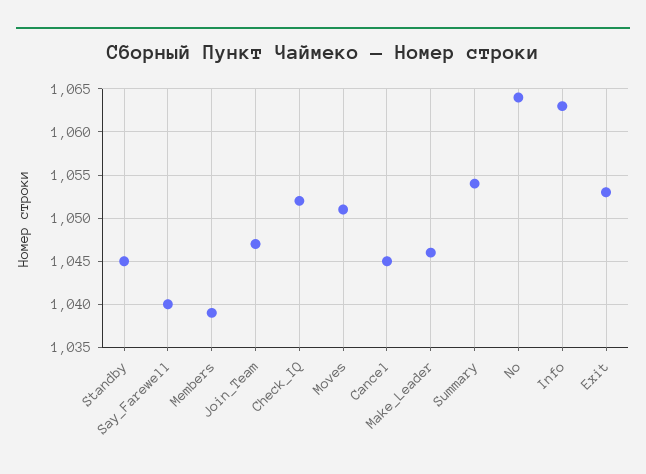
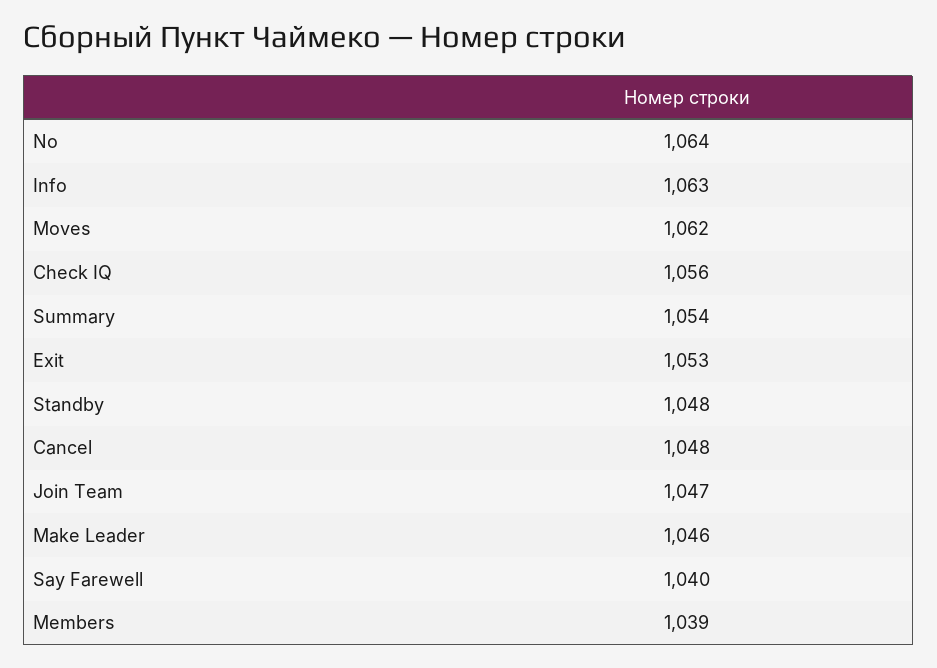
Standby: 1045 -> 1048
Check_IQ: 1052 -> 1056
Moves: 1051 -> 1062
Cancel: 1045 -> 1048

